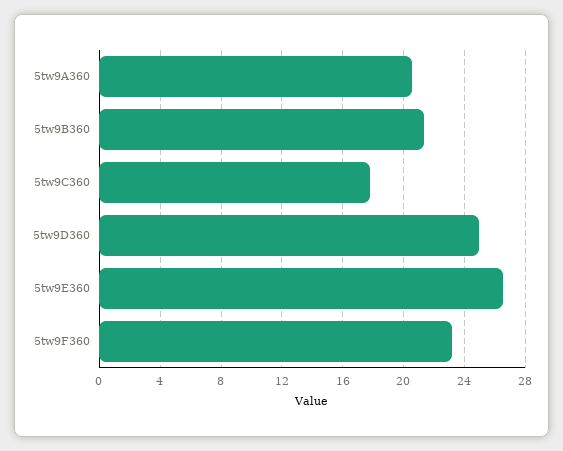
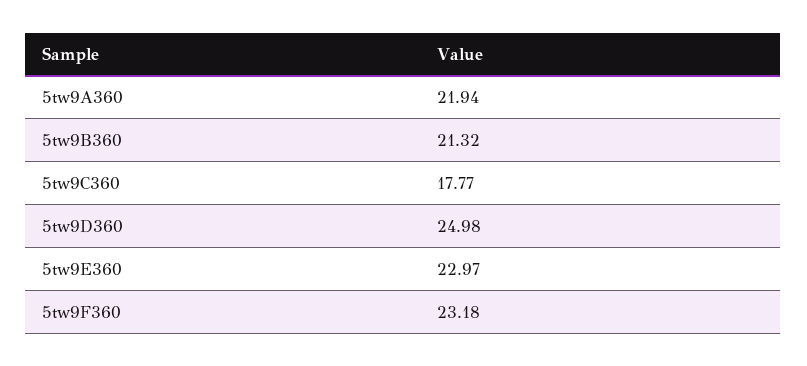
5tw9A360: 20.5 -> 21.94
5tw9E360: 26.5 -> 22.97

